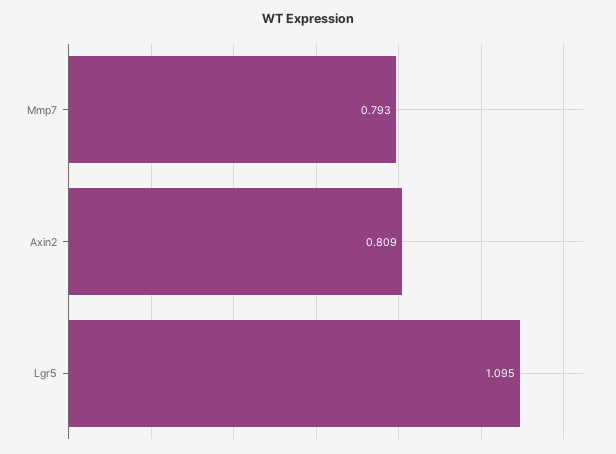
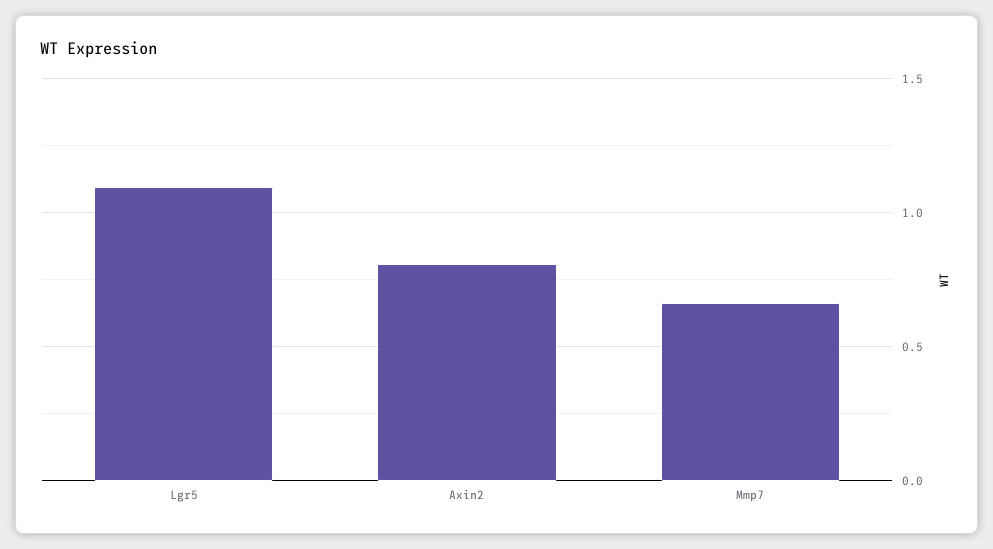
Mmp7: 0.793 -> 0.65

